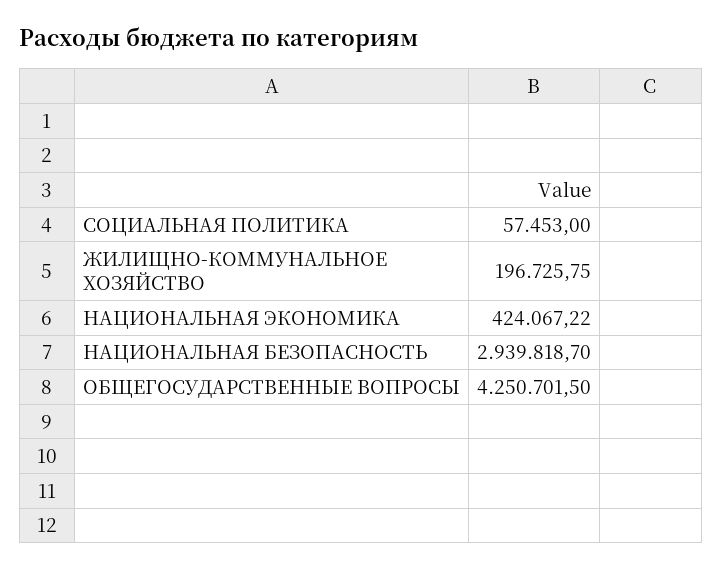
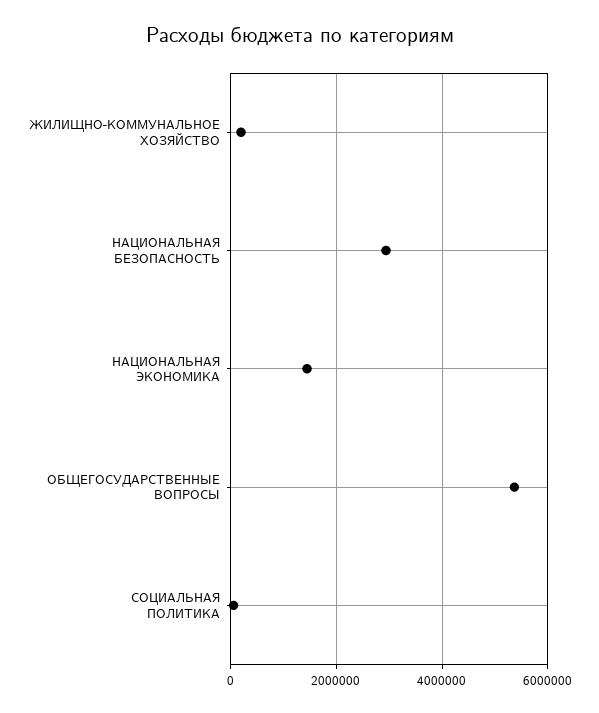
НАЦИОНАЛЬНАЯ ЭКОНОМИКА: 424067.22 -> 1400000
ОБЩЕГОСУДАРСТВЕННЫЕ ВОПРОСЫ: 4250701.5 -> 5400000

